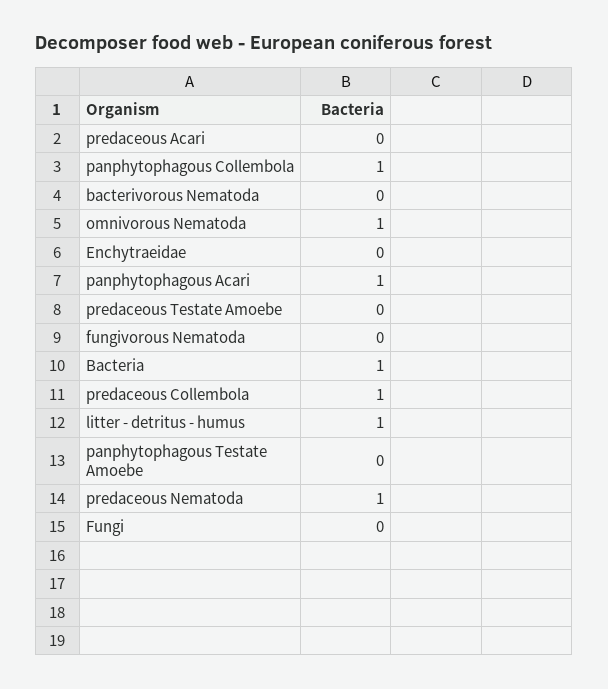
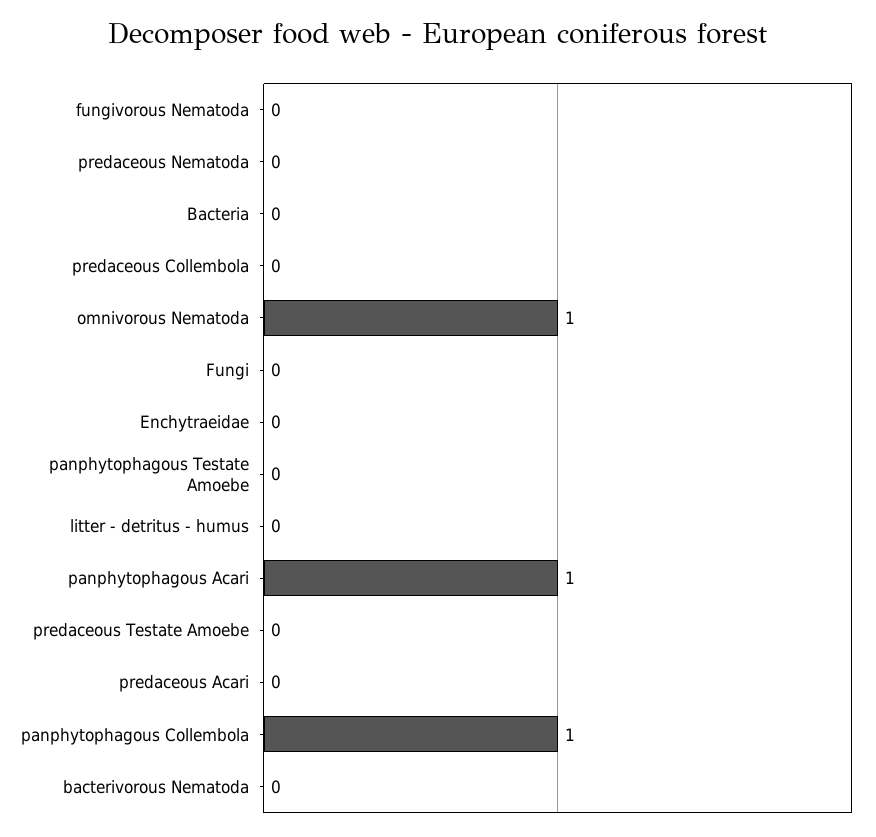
Bacteria: 1 -> 0
predaceous Collembola: 1 -> 0
litter - detritus - humus: 1 -> 0
predaceous Nematoda: 1 -> 0

